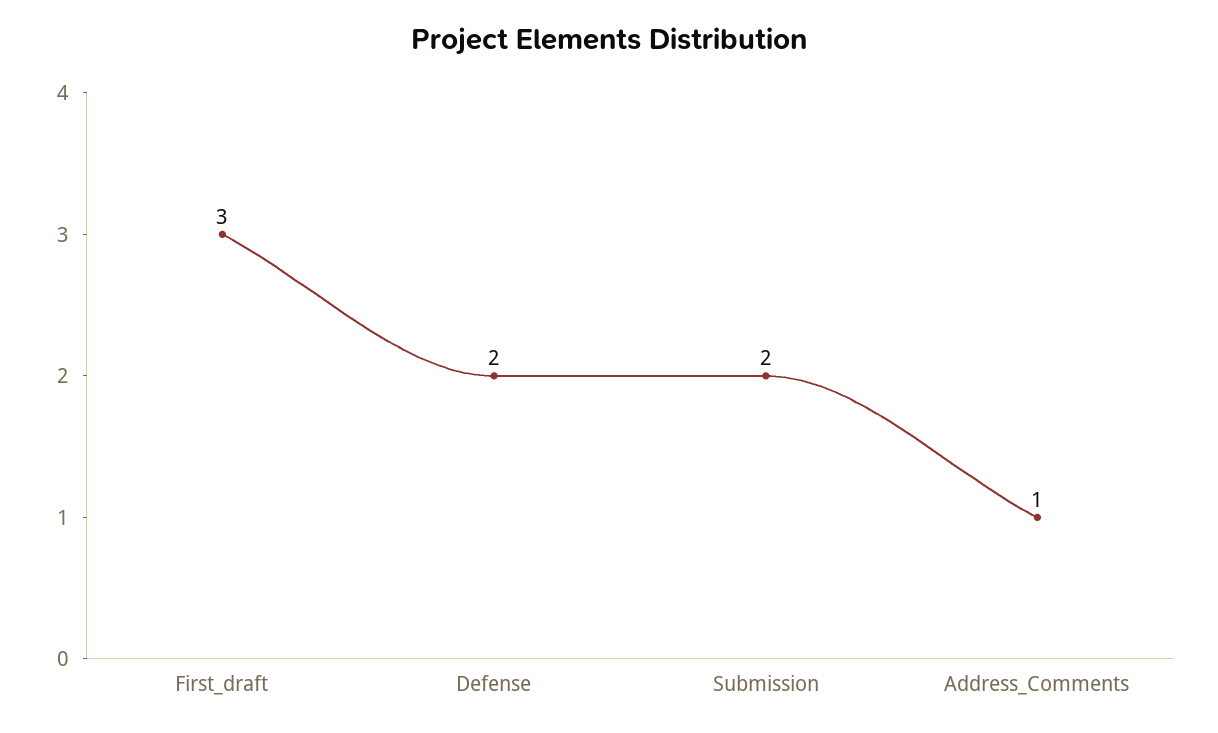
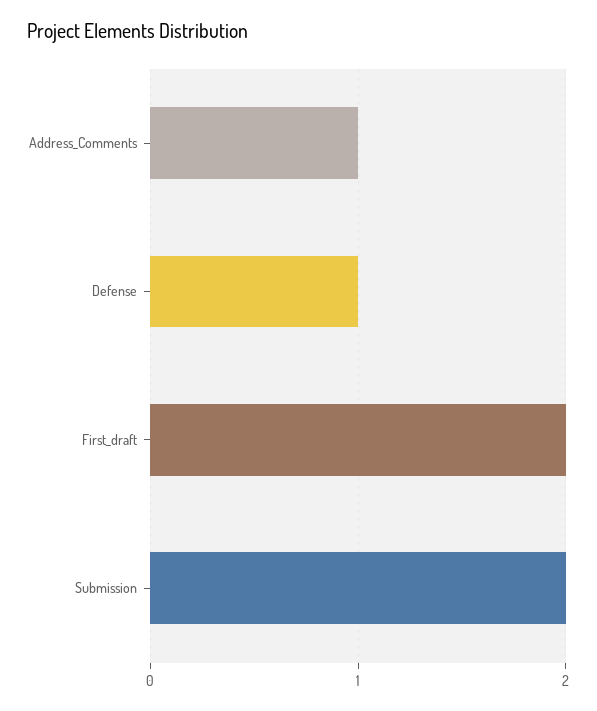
First_draft: 3 -> 2
Defense: 2 -> 1

